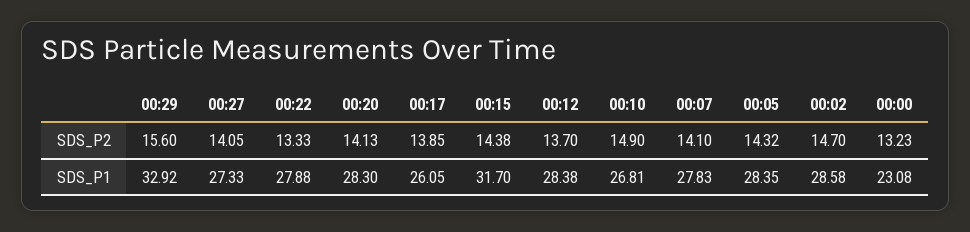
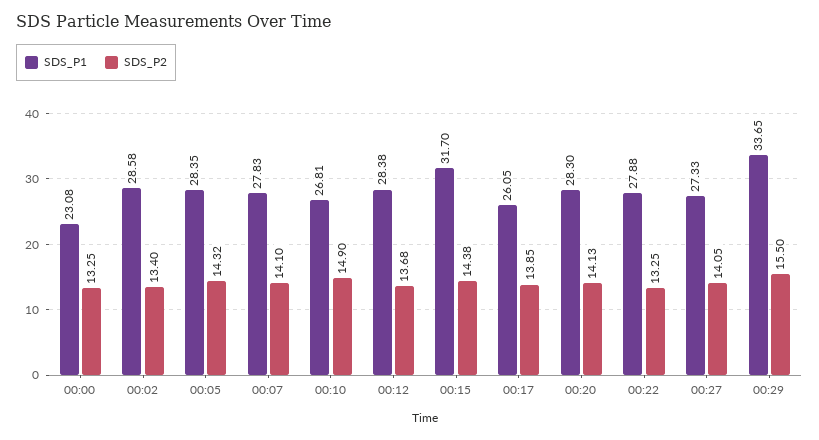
SDS_P2, 00:29: 15.6 -> 15.5
SDS_P2, 00:22: 13.33 -> 13.25
SDS_P2, 00:12: 13.7 -> 13.68
SDS_P2, 00:02: 14.7 -> 13.4
SDS_P2, 00:00: 13.23 -> 13.25
SDS_P1, 00:29: 32.92 -> 33.65

